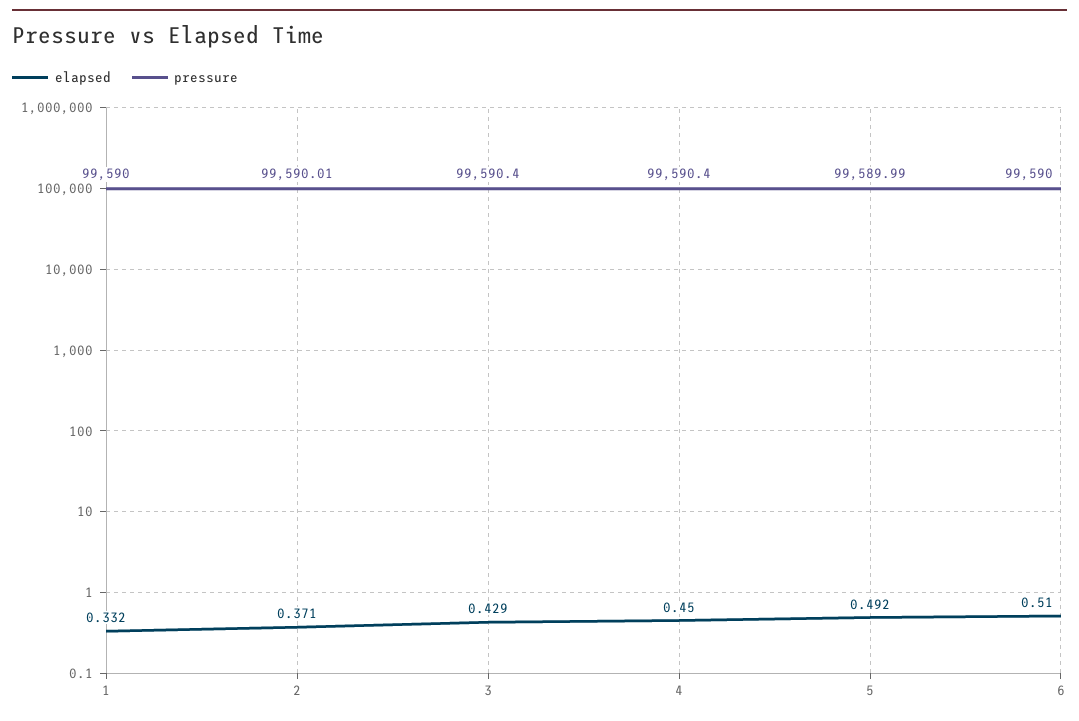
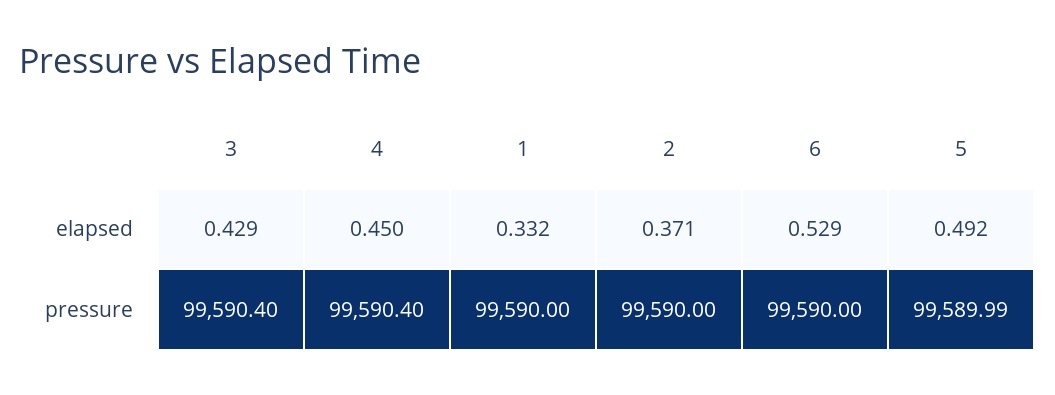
pressure, 2: 99590.01 -> 99590
elapsed, 6: 0.51 -> 0.529

